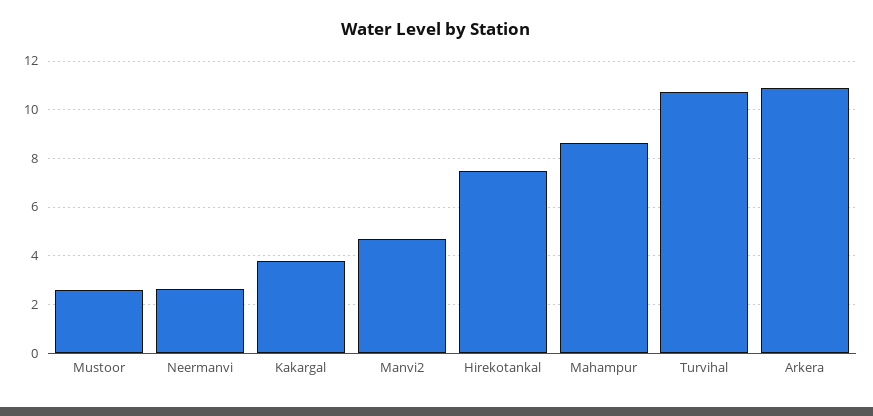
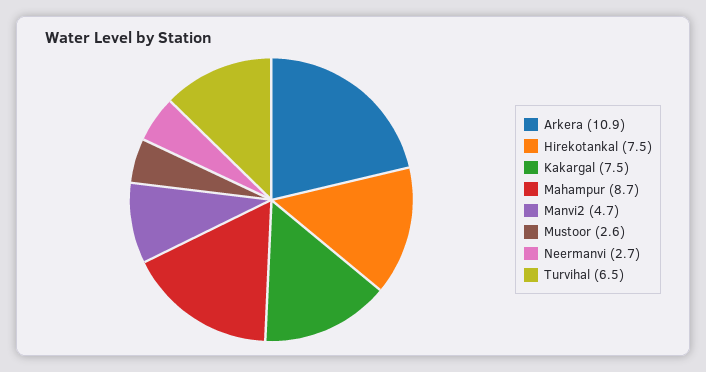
Kakargal: 3.75 -> 7.5
Turvihal: 10.75 -> 6.5

